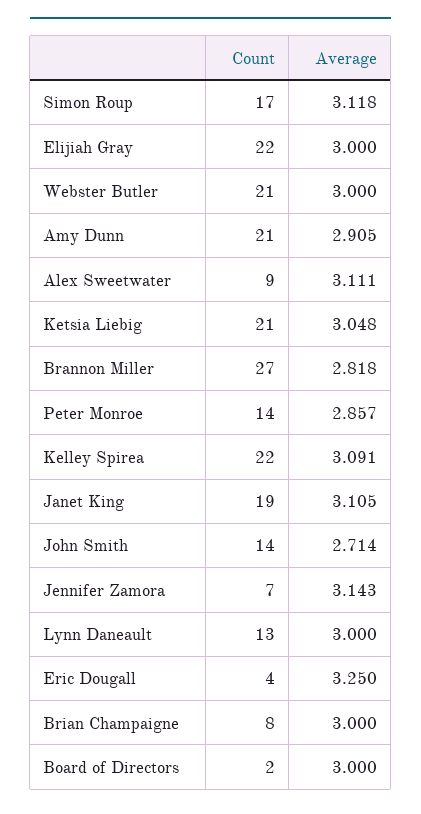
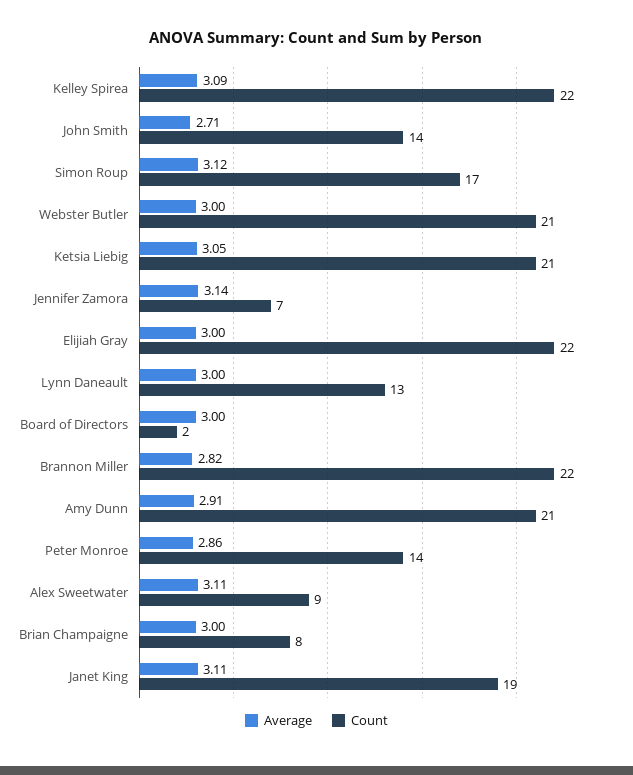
Count, Brannon Miller: 27 -> 22
Count, Eric Dougall: 4 -> none
Average, Eric Dougall: 3.25 -> none

